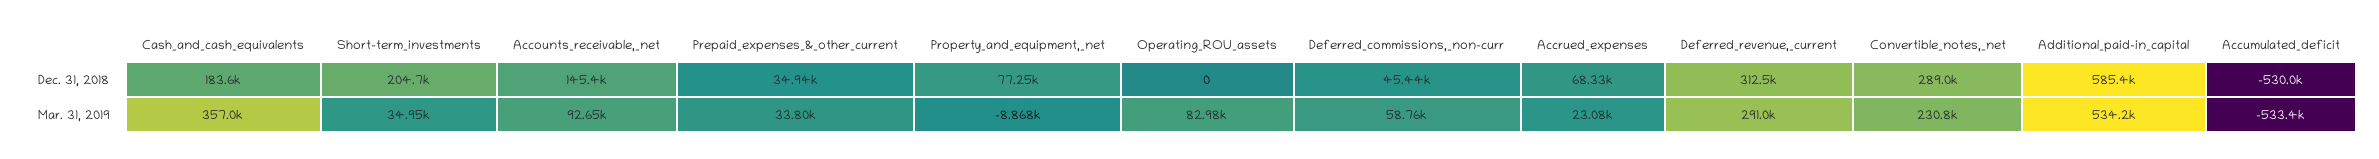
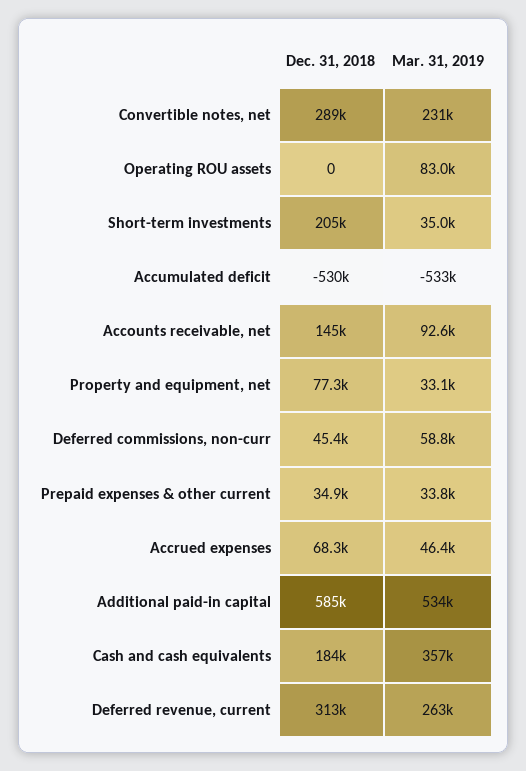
Property_and_equipment,_net, Mar. 31, 2019: -8868 -> 33100
Accrued_expenses, Mar. 31, 2019: 23080 -> 46400
Deferred_revenue,_current, Mar. 31, 2019: 291000 -> 263000

